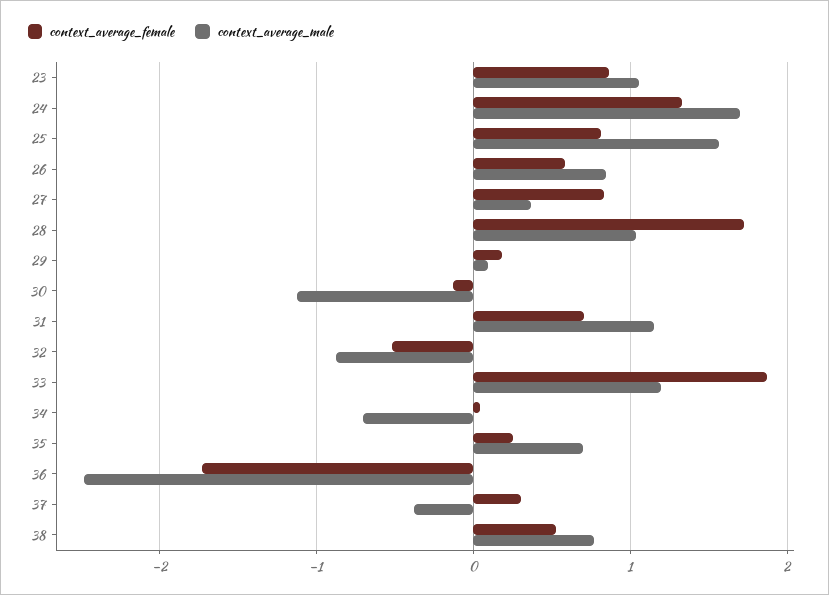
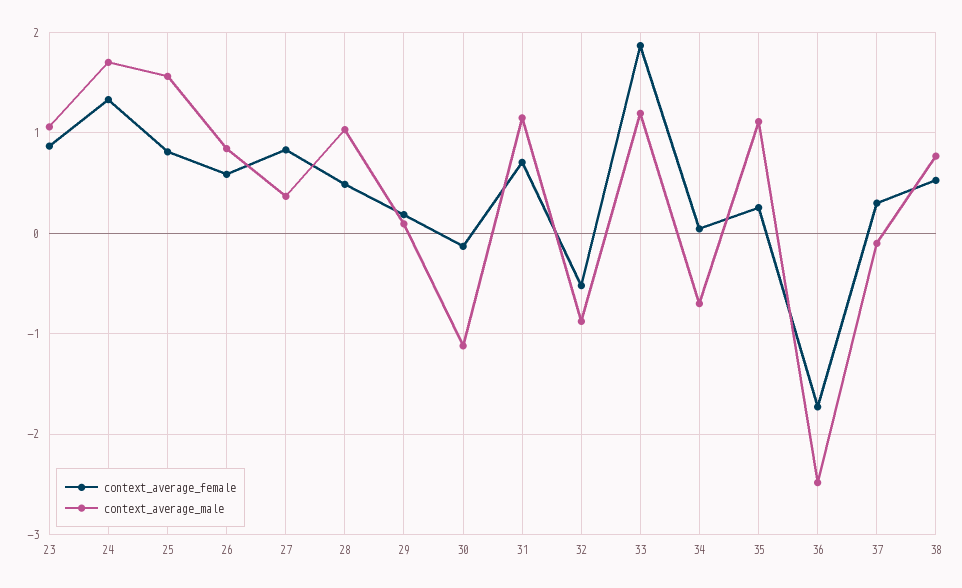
context_average_female, 28: 1.7 -> 0.5
context_average_male, 35: 0.7 -> 1.1
context_average_male, 37: -0.4 -> -0.1

